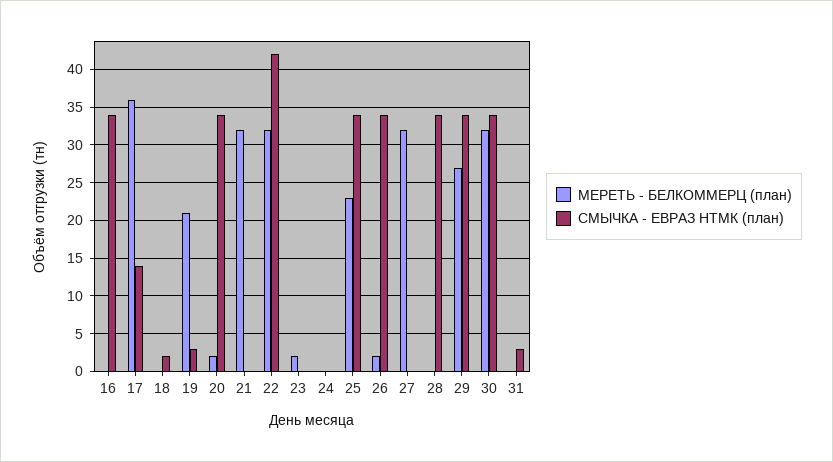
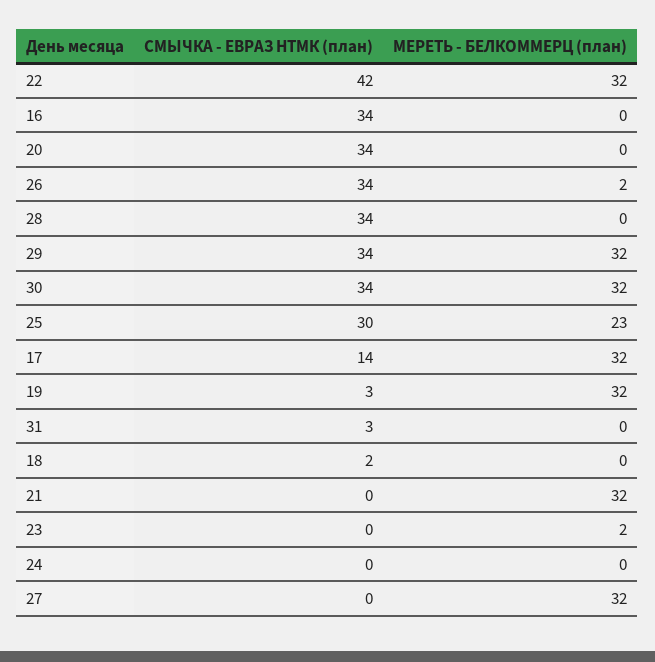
МЕРЕТЬ - БЕЛКОММЕРЦ (план), 17: 36 -> 32
МЕРЕТЬ - БЕЛКОММЕРЦ (план), 19: 21 -> 32
МЕРЕТЬ - БЕЛКОММЕРЦ (план), 20: 2 -> 0
СМЫЧКА - ЕВРАЗ НТМК (план), 25: 34 -> 30
МЕРЕТЬ - БЕЛКОММЕРЦ (план), 29: 27 -> 32

